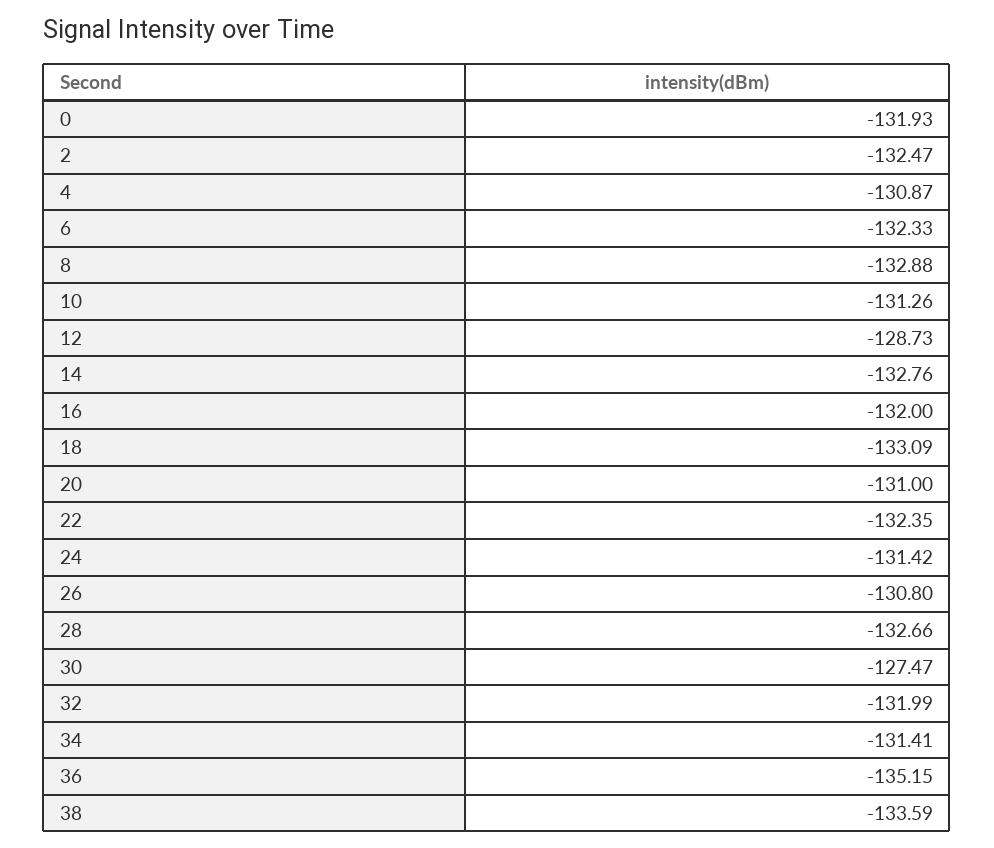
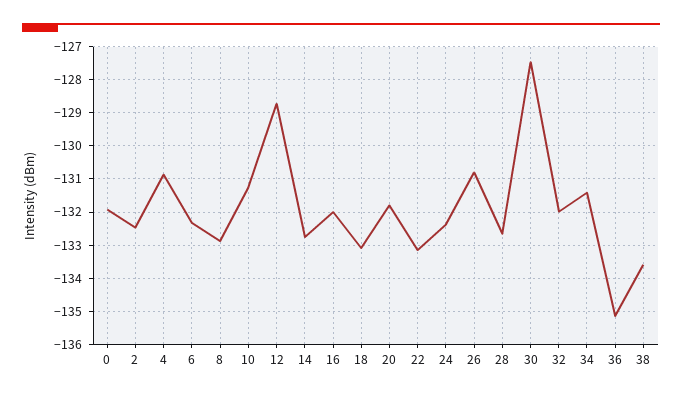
20: -131 -> -131.8
22: -132.35 -> -133.2
24: -131.42 -> -132.4

